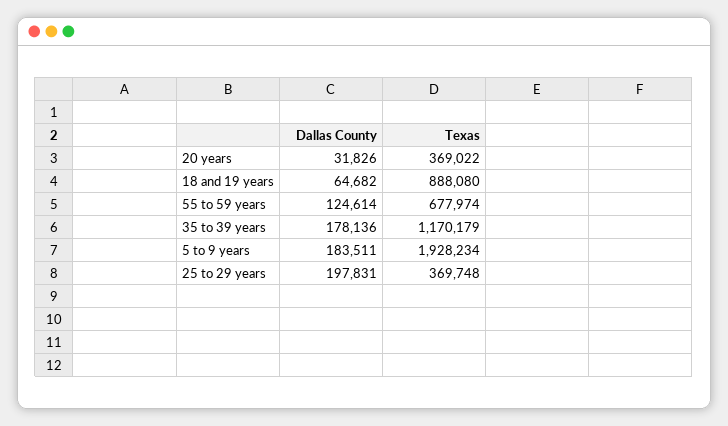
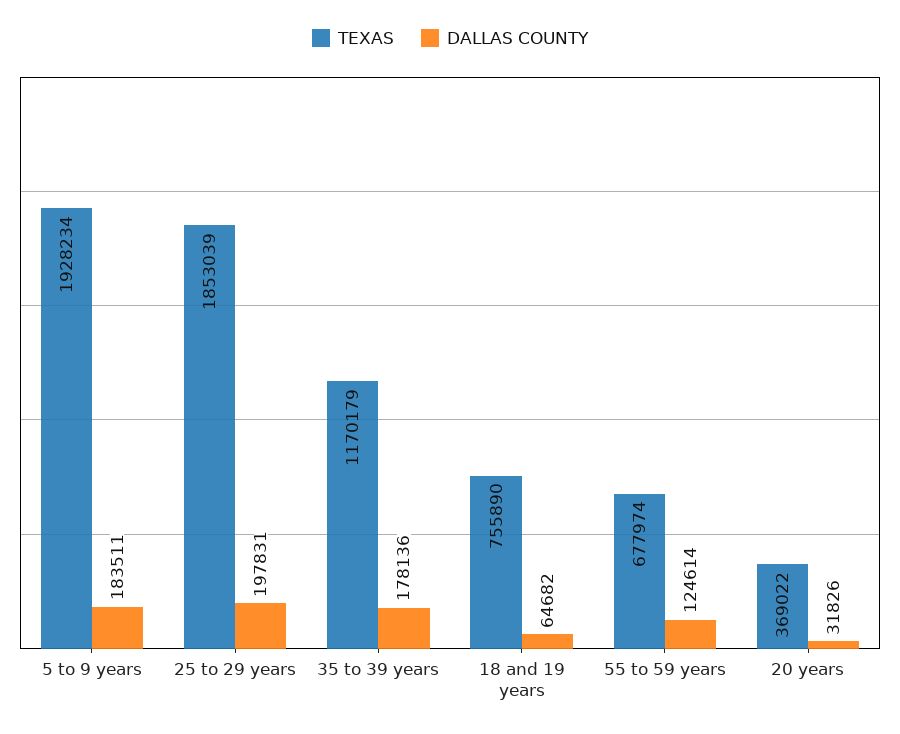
Texas, 18 and 19 years: 888080 -> 755890
Texas, 25 to 29 years: 369748 -> 1853039

